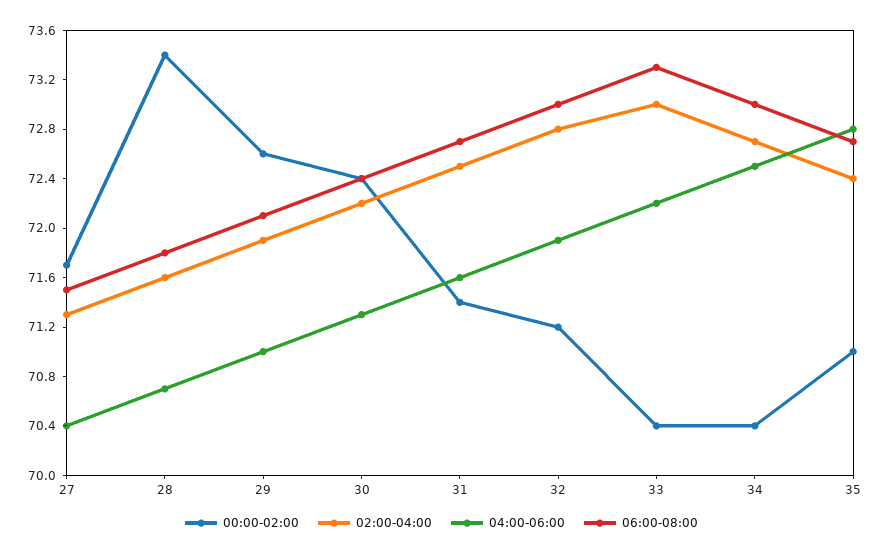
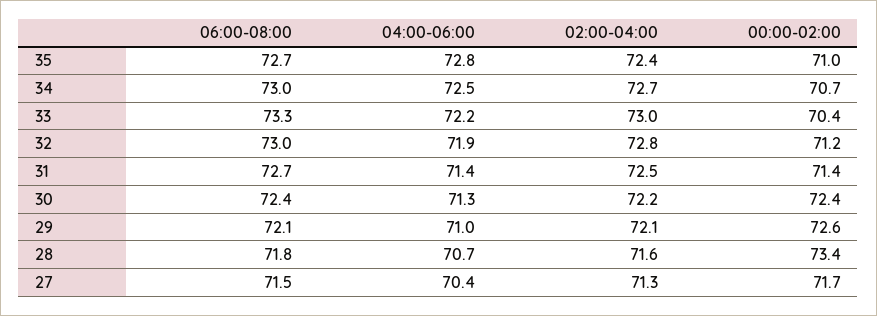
02:00-04:00, 29: 71.9 -> 72.1
04:00-06:00, 31: 71.6 -> 71.4
00:00-02:00, 34: 70.4 -> 70.7

